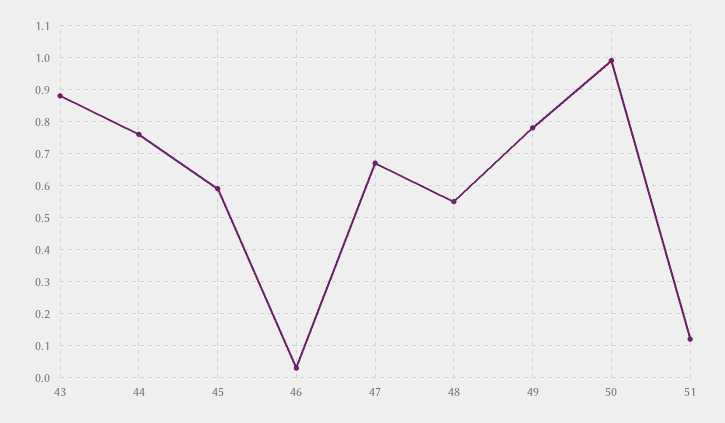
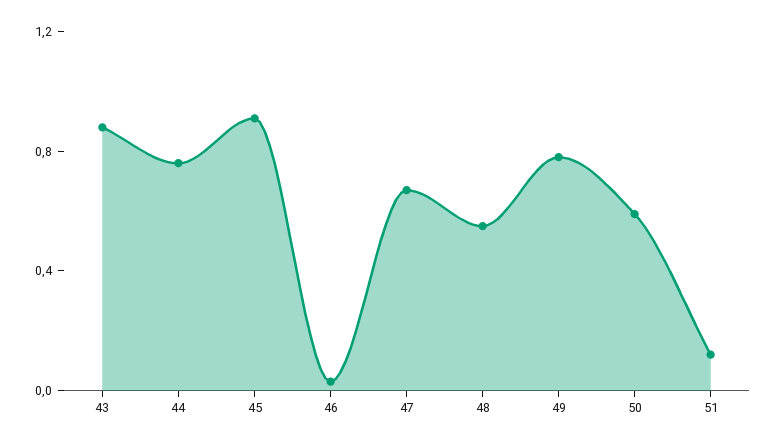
45: 0.6 -> 0.9
50: 1 -> 0.6

